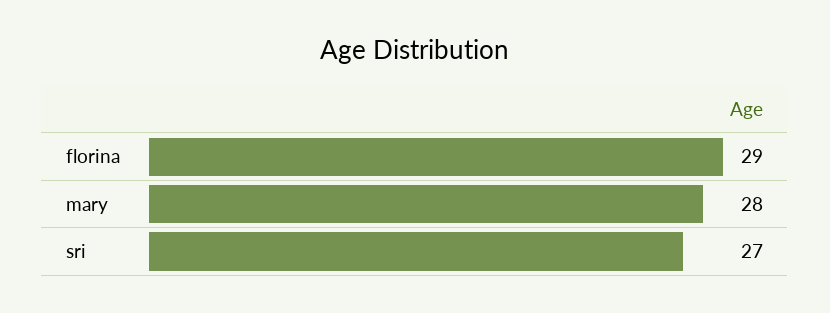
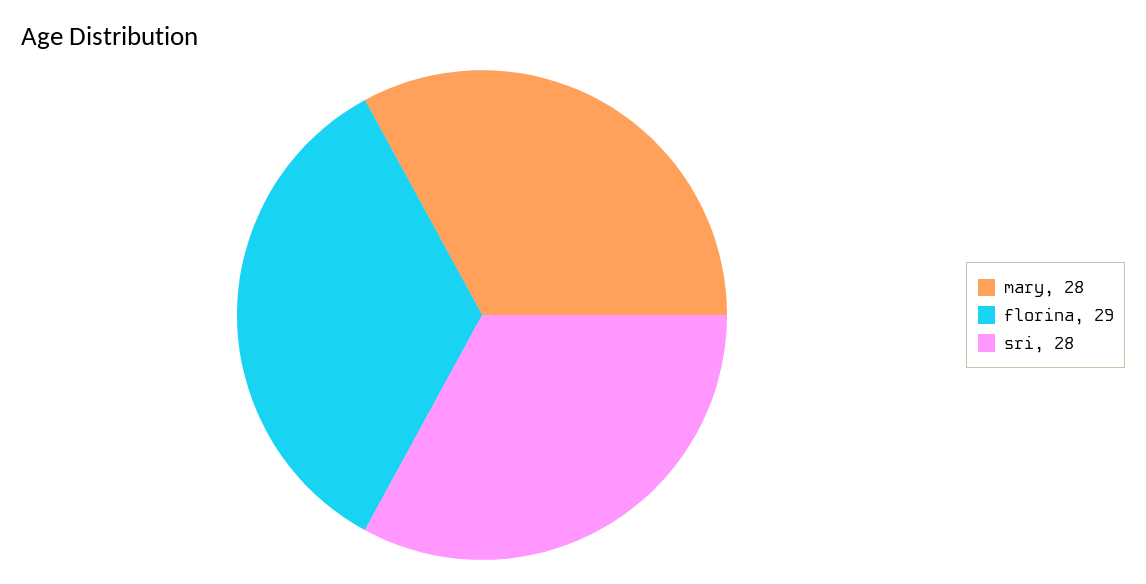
sri: 27 -> 28

